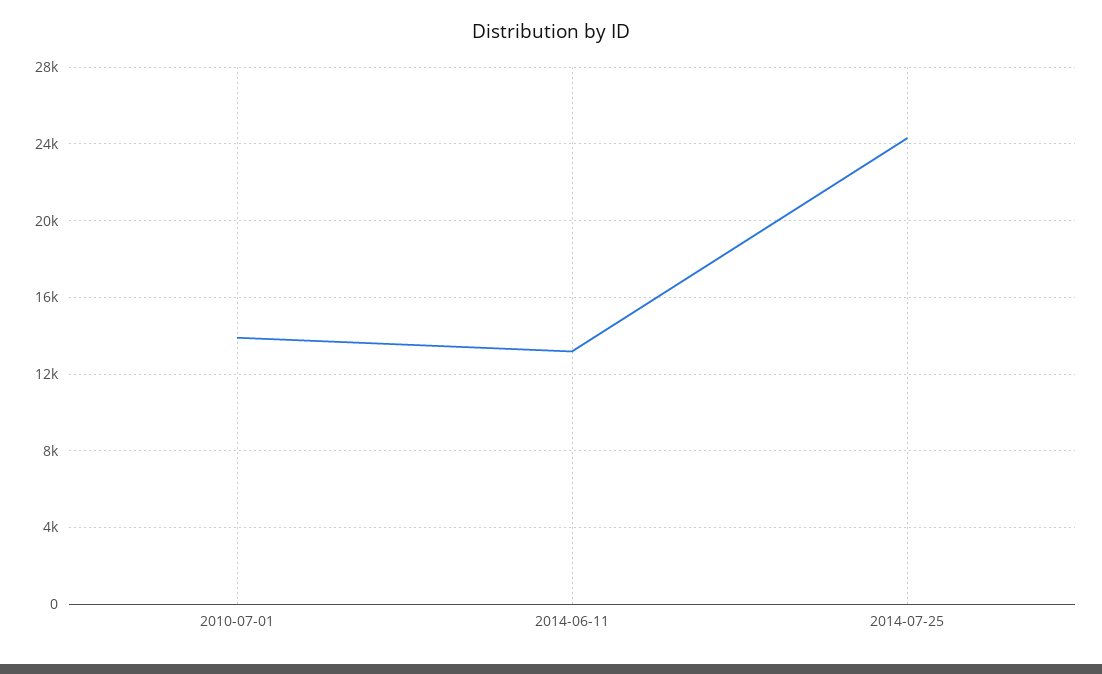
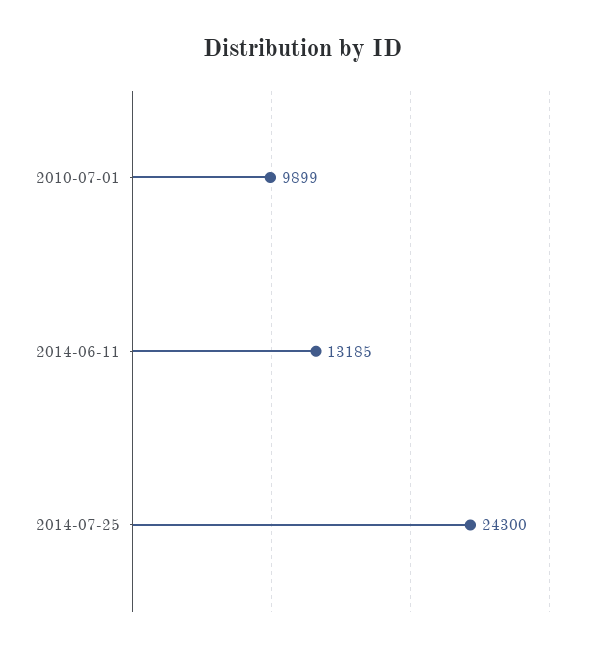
2010-07-01: 14000 -> 9899

